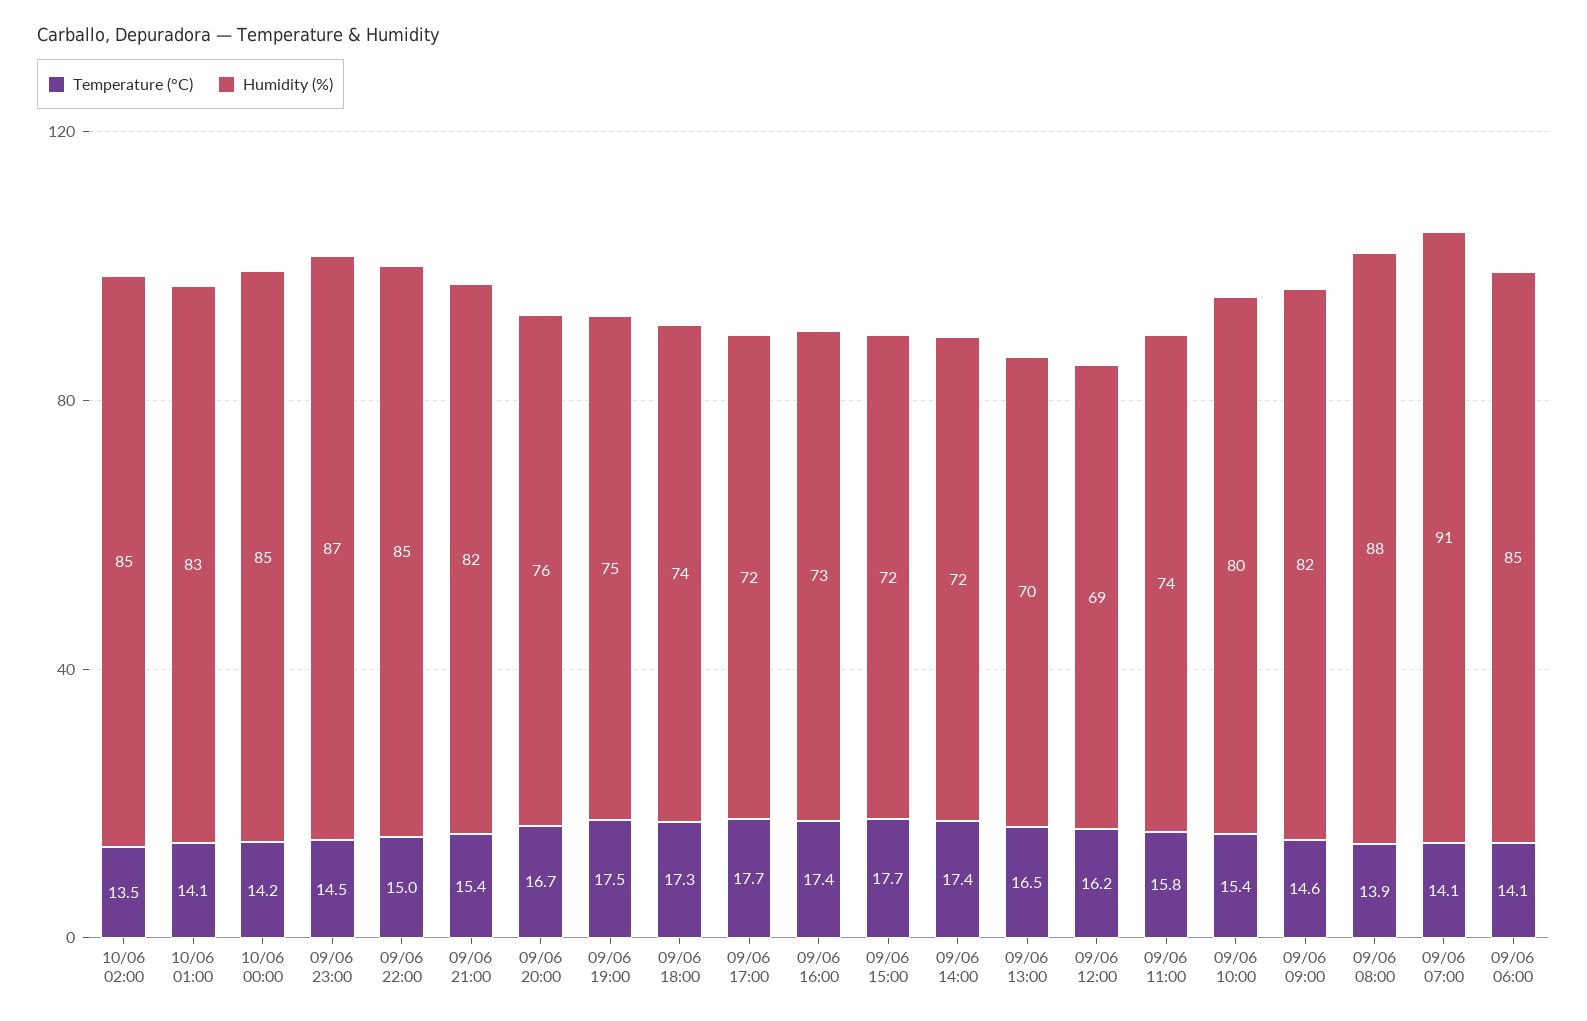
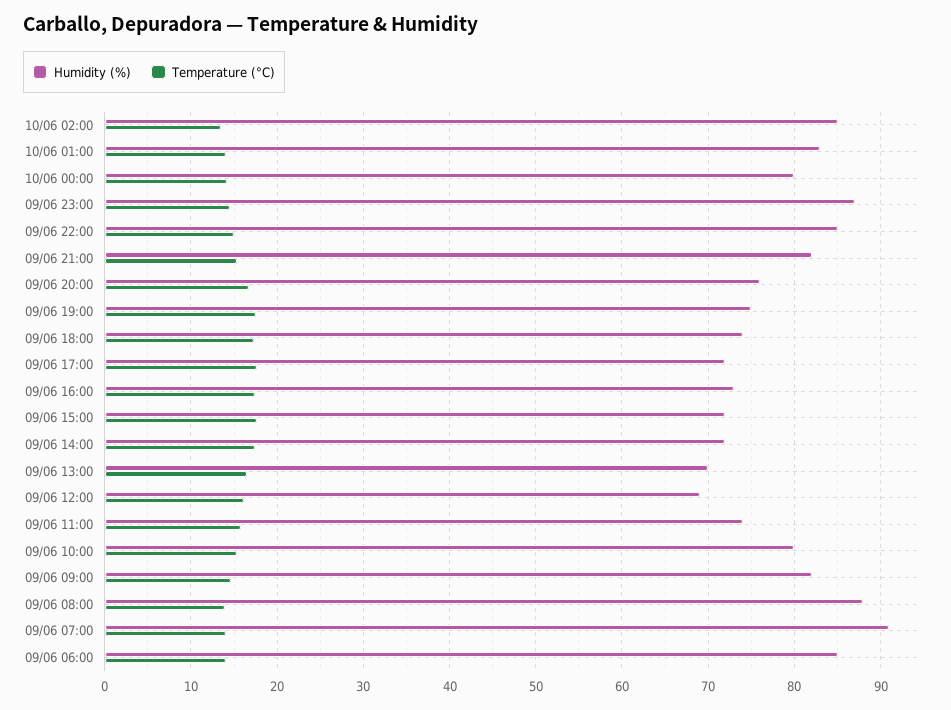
Humidity (%), 10/06 00:00: 85 -> 80

